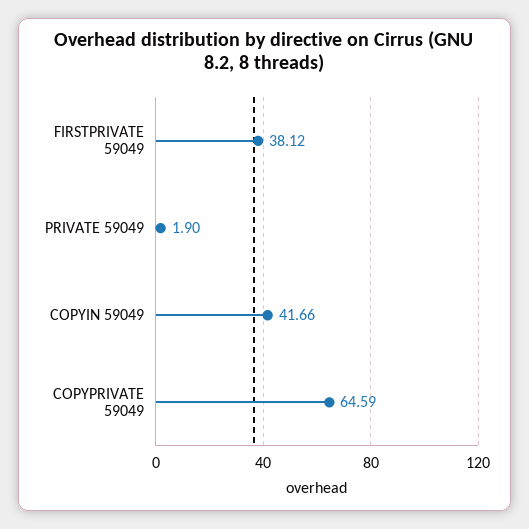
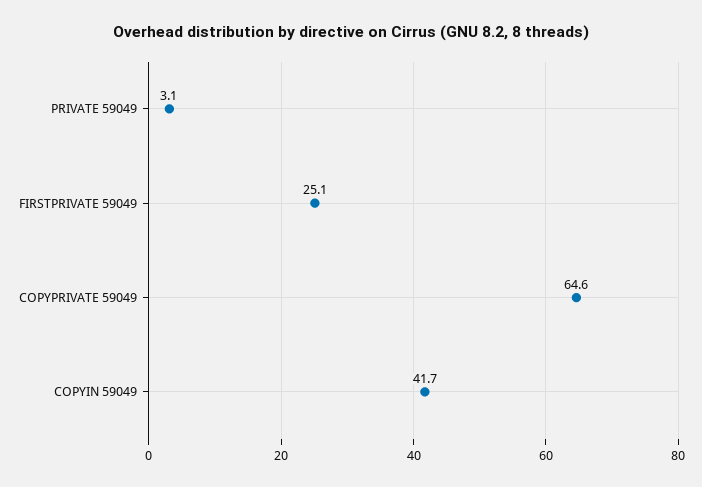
FIRSTPRIVATE 59049: 38.12 -> 25.1
PRIVATE 59049: 1.9 -> 3.1

